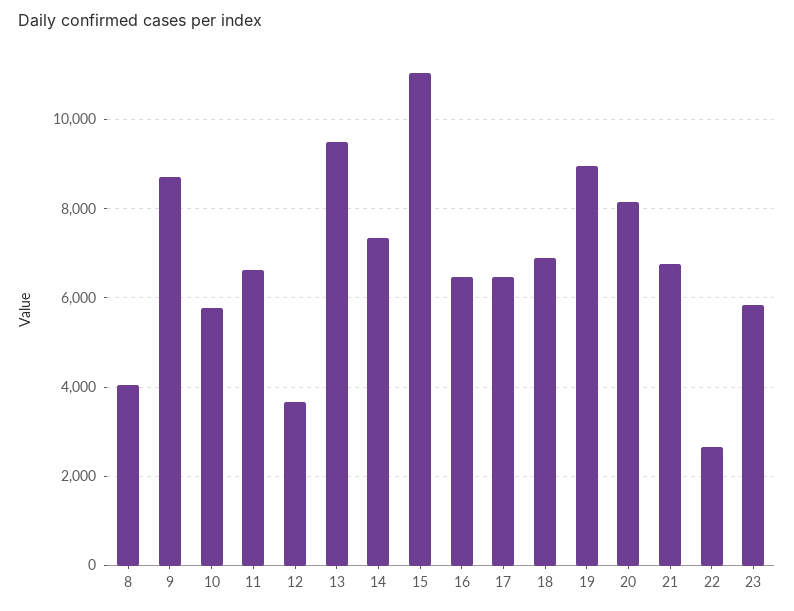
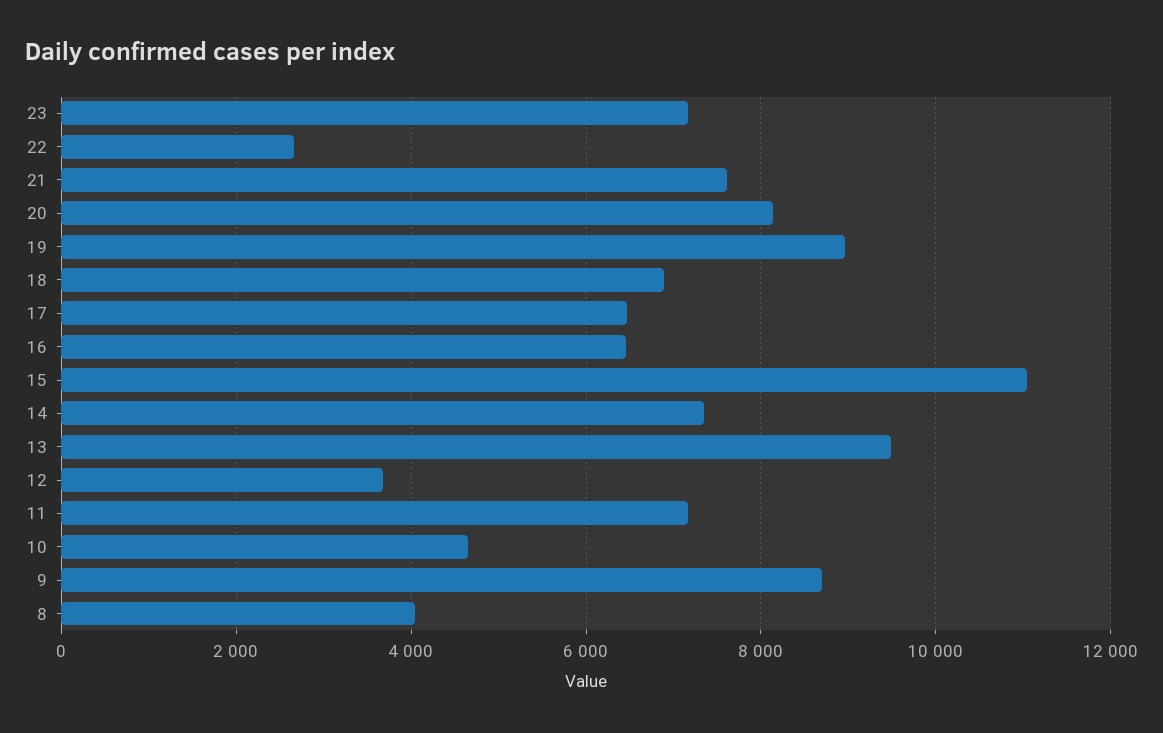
10: 5800 -> 4600
11: 6600 -> 7200
21: 6800 -> 7600
23: 5800 -> 7200

